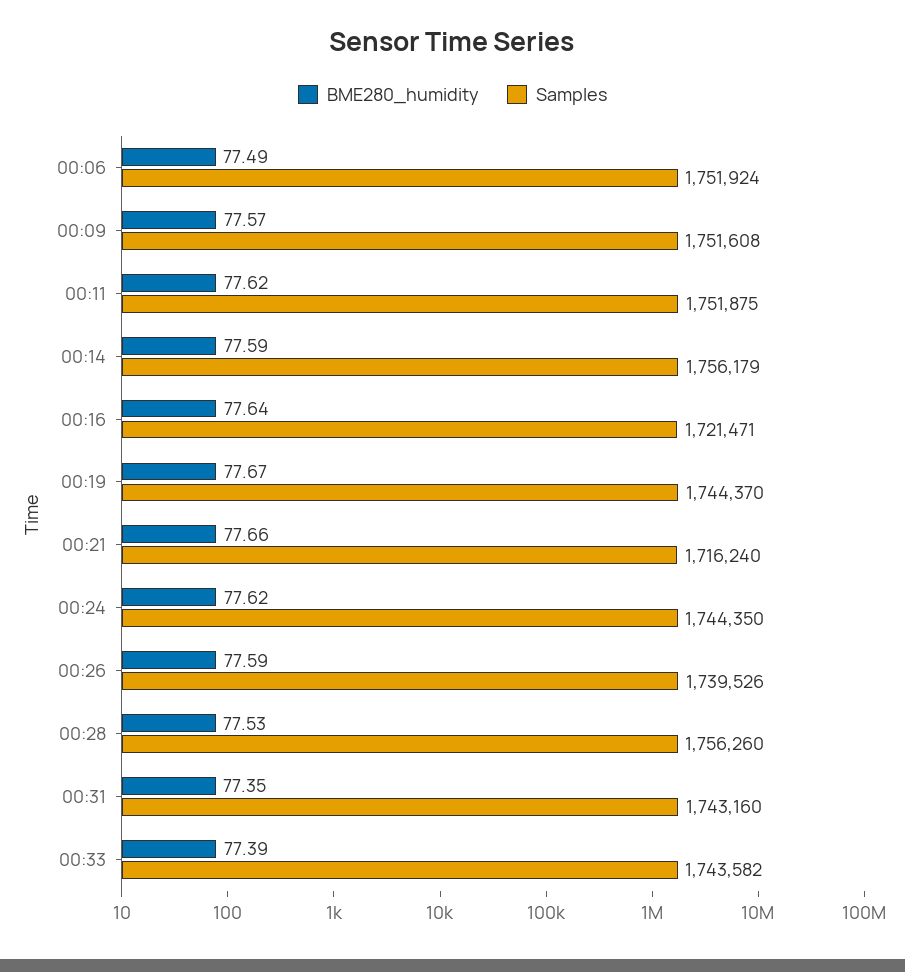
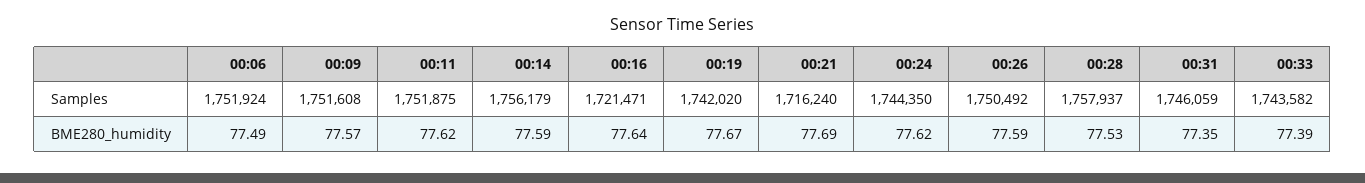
Samples, 00:19: 1744370 -> 1742020
BME280_humidity, 00:21: 77.66 -> 77.69
Samples, 00:26: 1739526 -> 1750492
Samples, 00:28: 1756260 -> 1757937
Samples, 00:31: 1743160 -> 1746059

